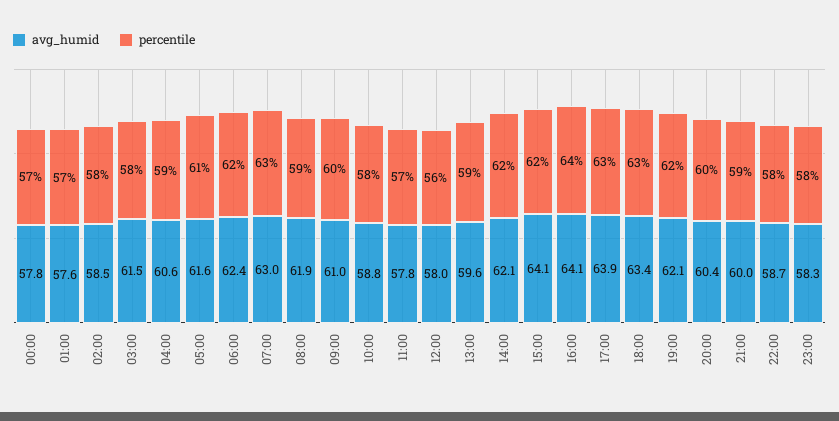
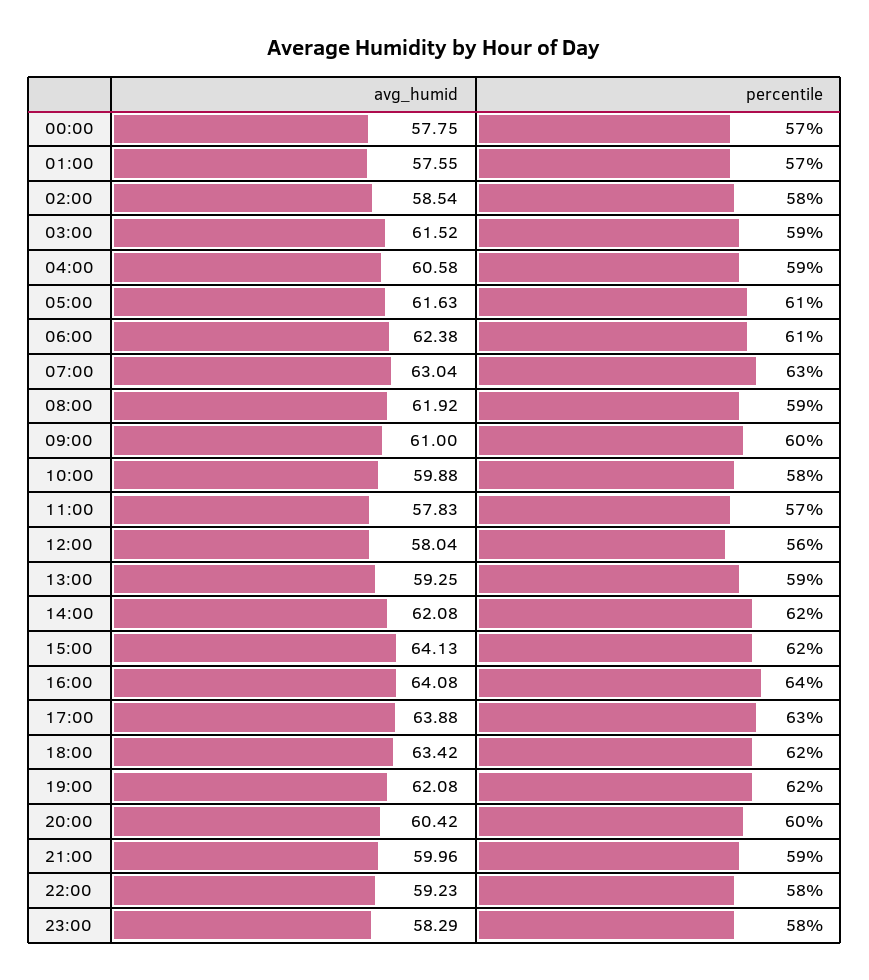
percentile, 03:00: 58 -> 59
percentile, 06:00: 62 -> 61
avg_humid, 10:00: 58.8 -> 59.88
avg_humid, 13:00: 59.6 -> 59.25
percentile, 18:00: 63 -> 62
avg_humid, 22:00: 58.7 -> 59.23

